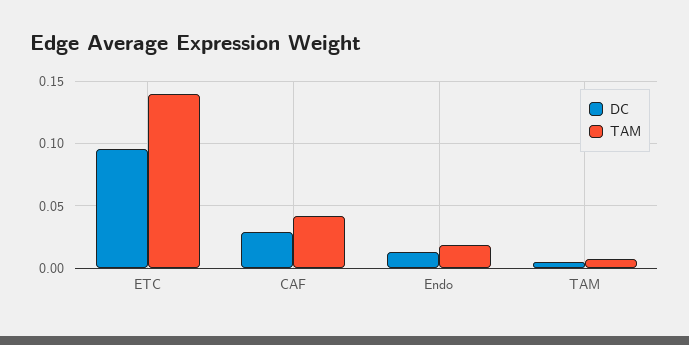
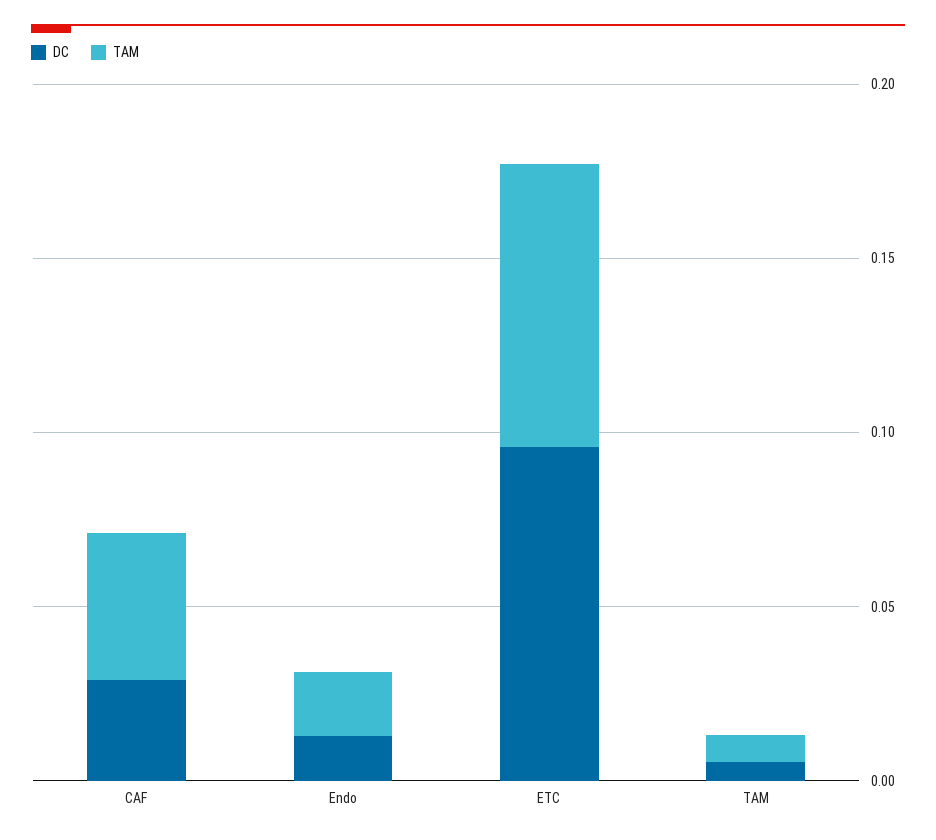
TAM, ETC: 0.14 -> 0.08

